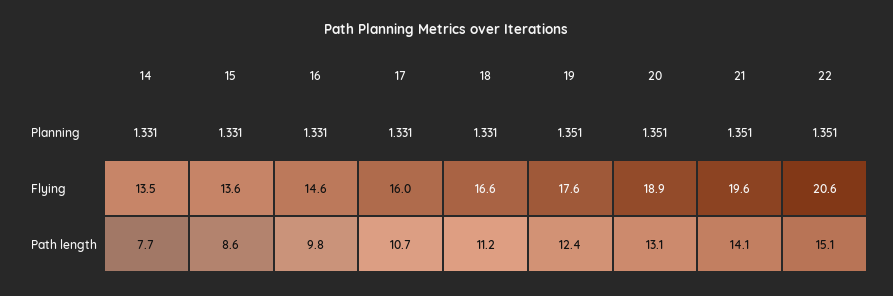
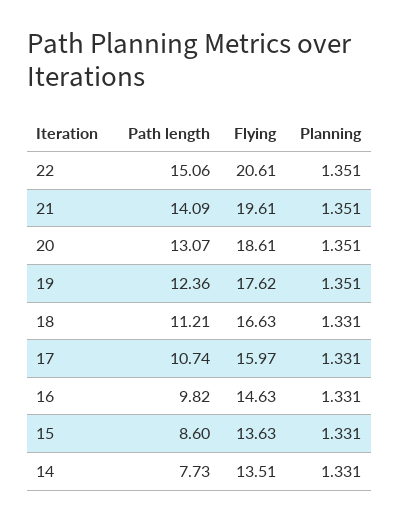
20, Flying: 18.9 -> 18.61

